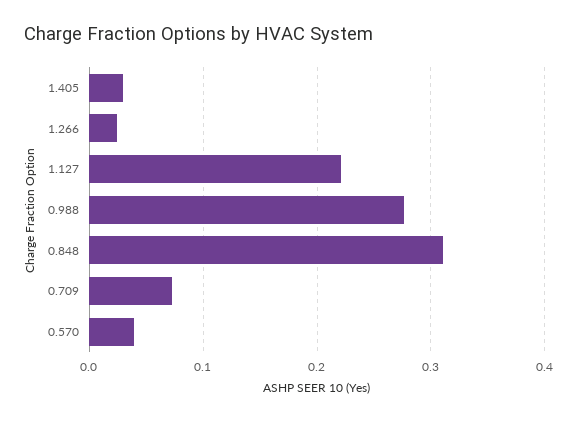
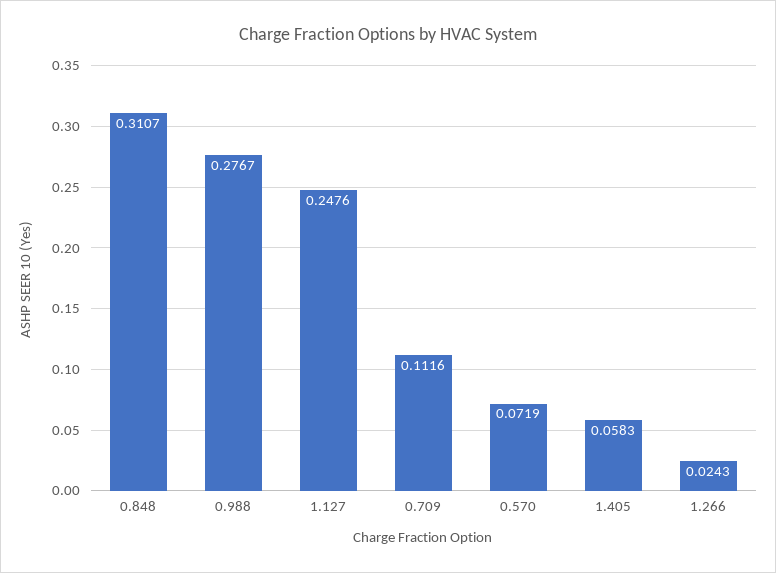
1.405: 0.03 -> 0.0583
1.127: 0.22 -> 0.2476
0.709: 0.07 -> 0.1116
0.570: 0.04 -> 0.0719

